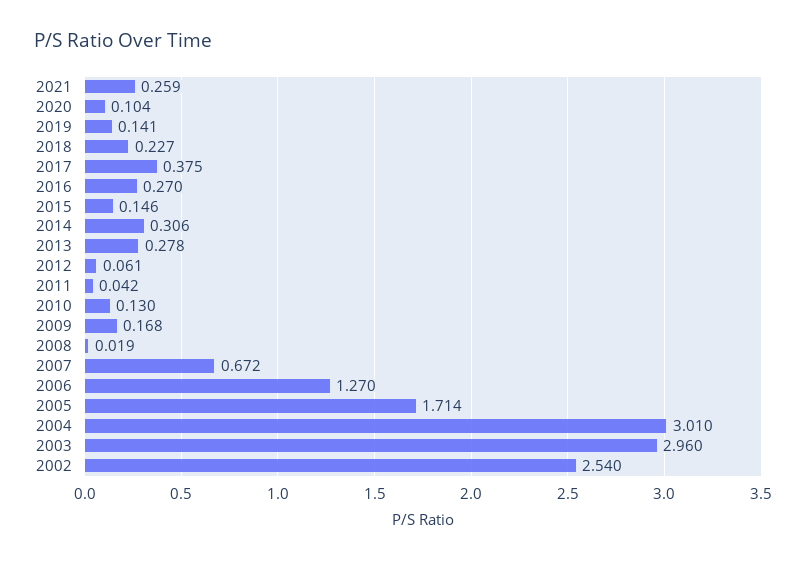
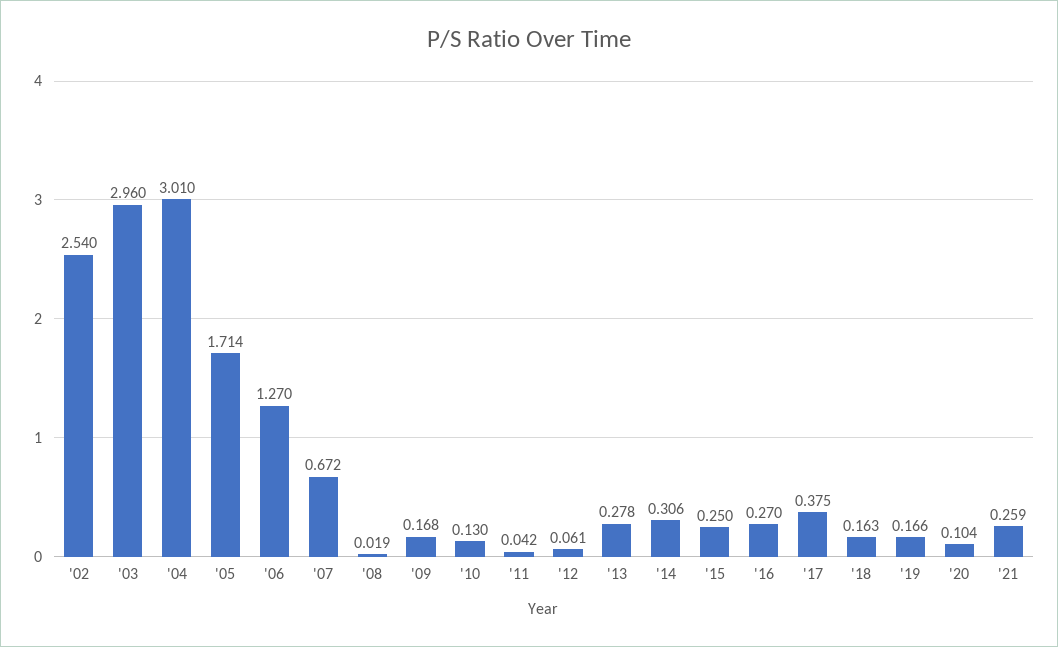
2019: 0.141 -> 0.166
2018: 0.227 -> 0.163
2015: 0.146 -> 0.25

